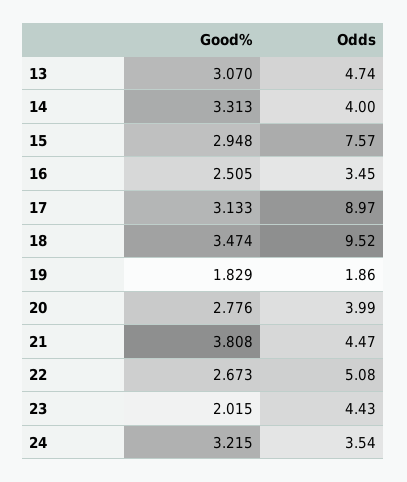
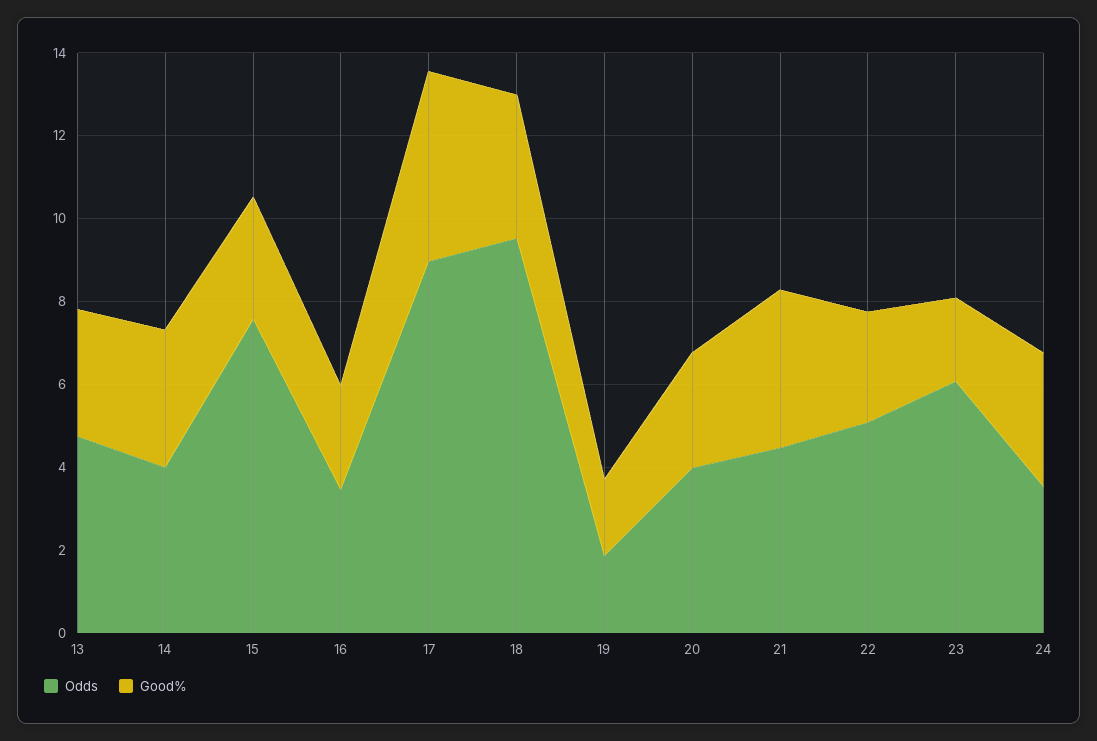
Good%, 17: 3.133 -> 4.5
Odds, 23: 4.43 -> 6

